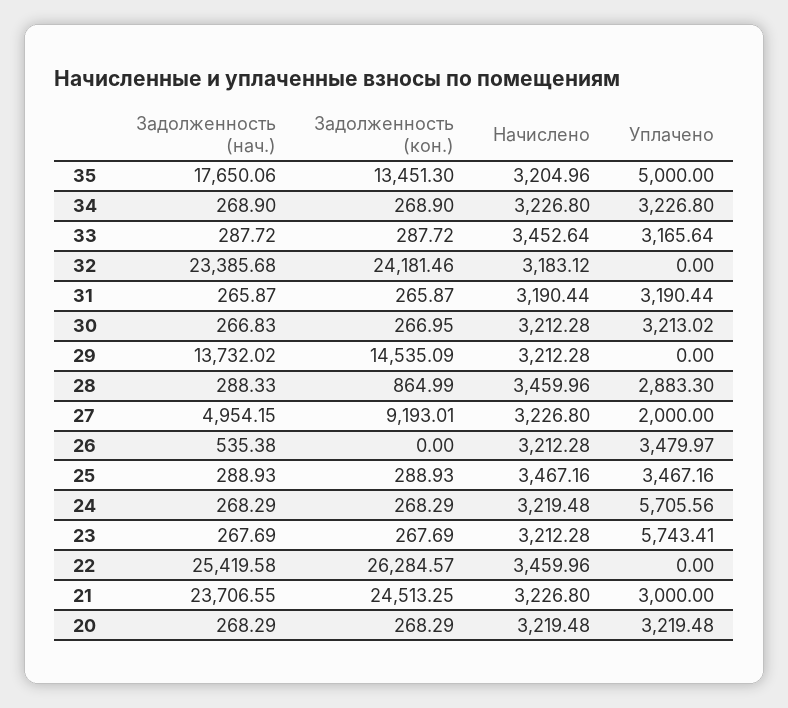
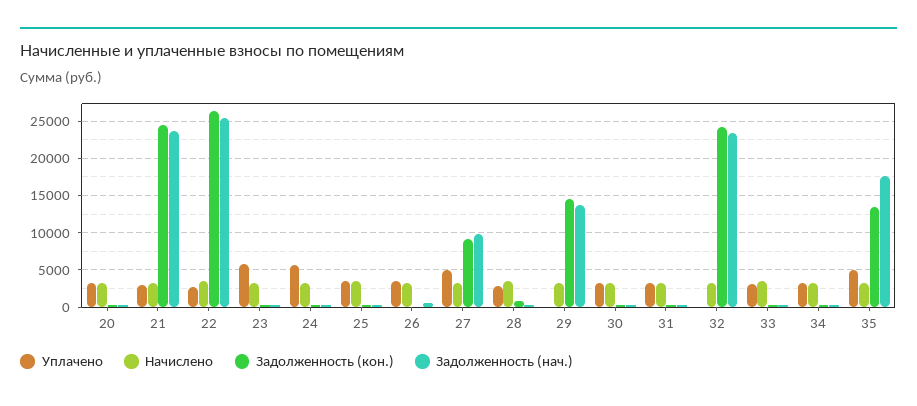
Задолженность (нач.), 27: 4954.15 -> 10000
Уплачено, 27: 2000 -> 5000
Уплачено, 22: 0 -> 3000

